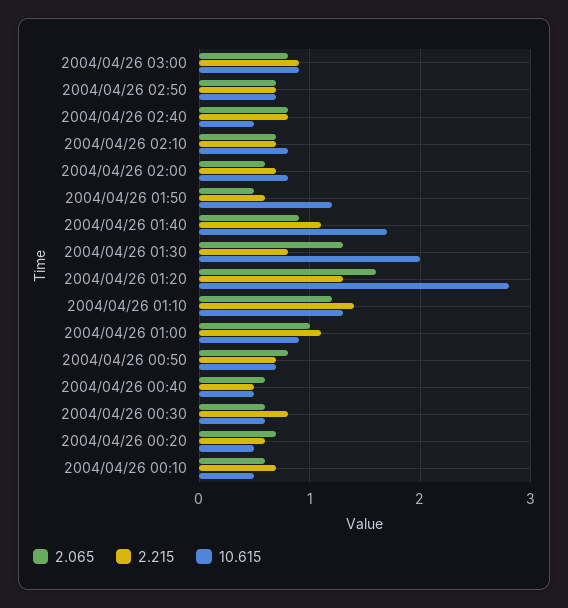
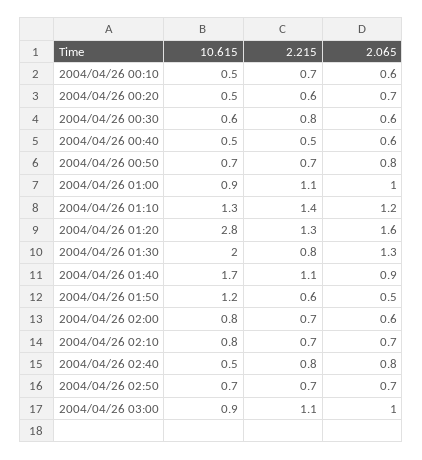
2.065, 2004/04/26 03:00: 0.8 -> 1
2.215, 2004/04/26 03:00: 0.9 -> 1.1

